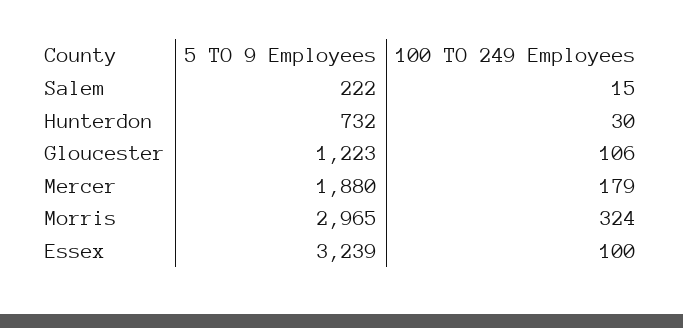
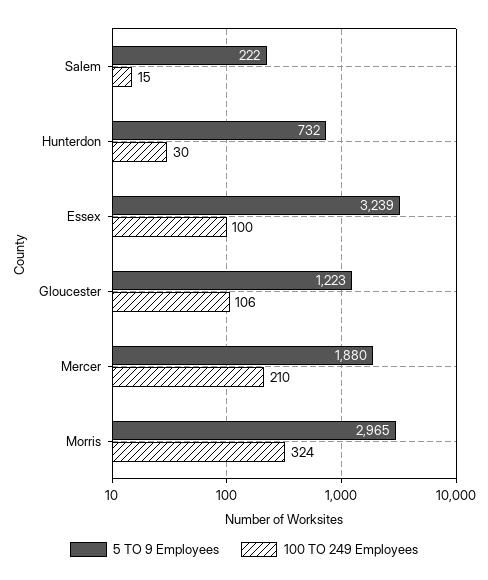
100 TO 249 Employees, Mercer: 179 -> 210

